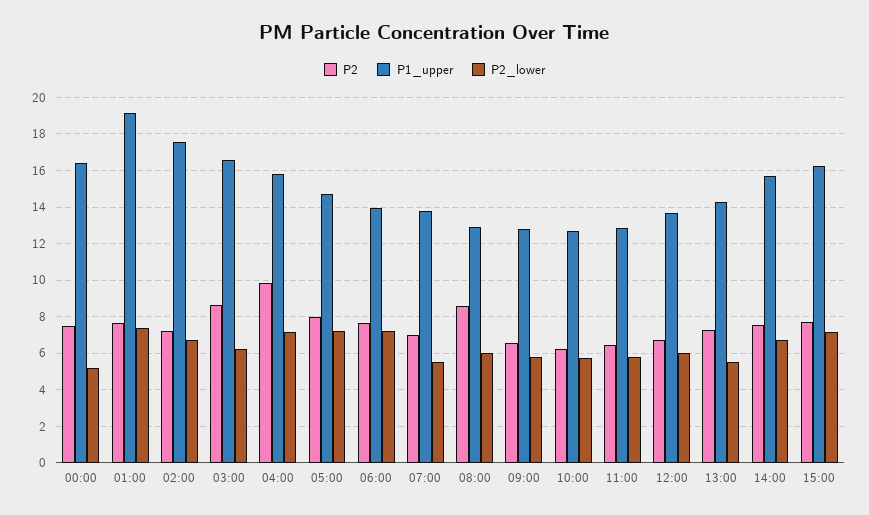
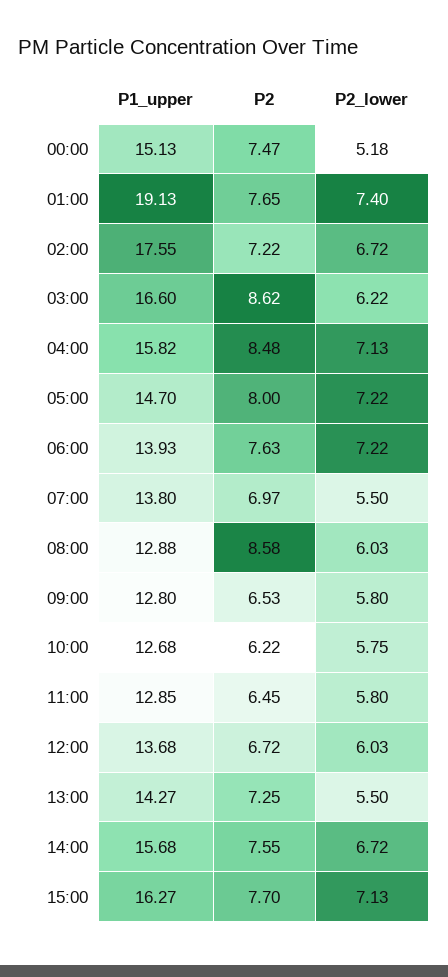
P1_upper, 00:00: 16.5 -> 15.13
P2, 04:00: 10 -> 8.48

